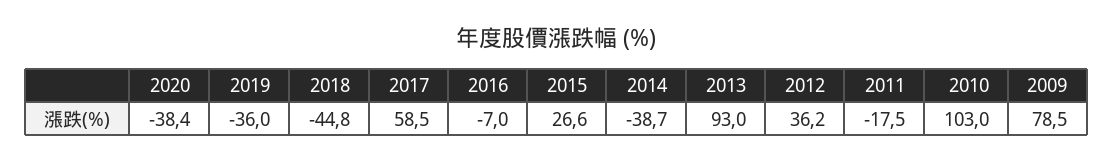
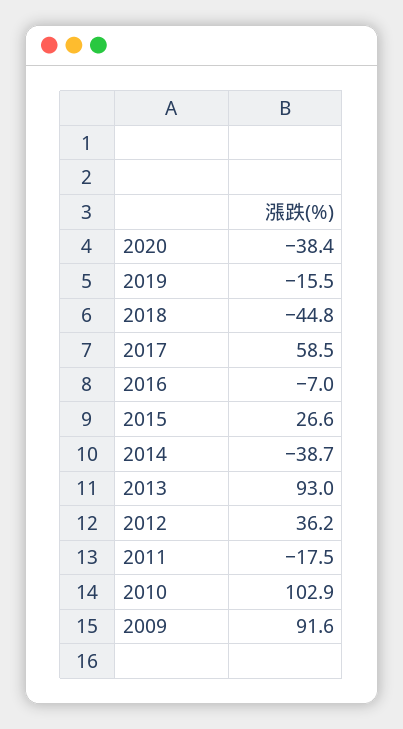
2019: -36 -> -15.5
2010: 103 -> 102.9
2009: 78.5 -> 91.6

